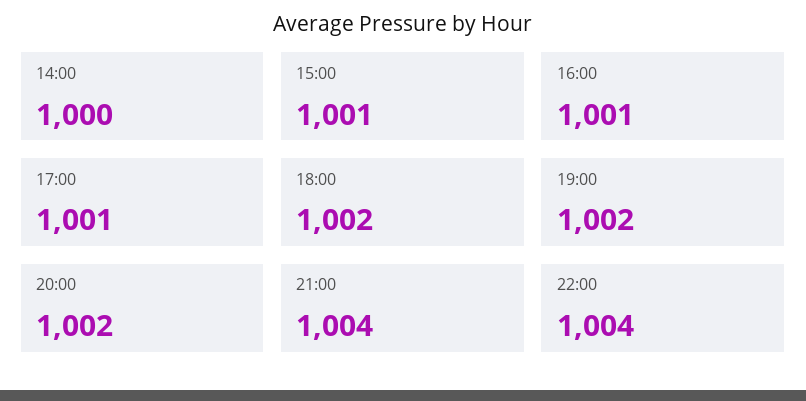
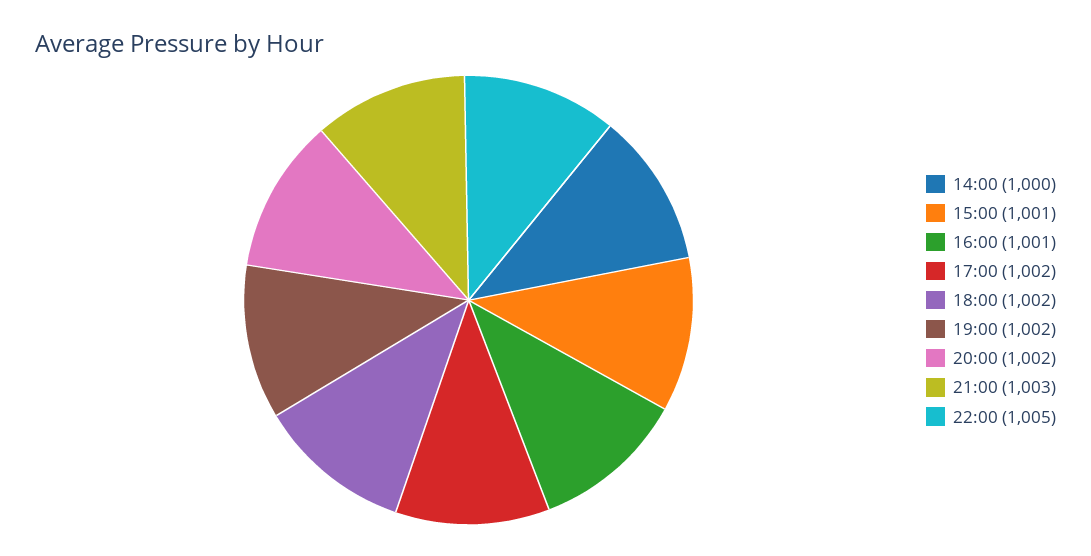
17:00: 1001 -> 1002
21:00: 1004 -> 1003
22:00: 1004 -> 1005

